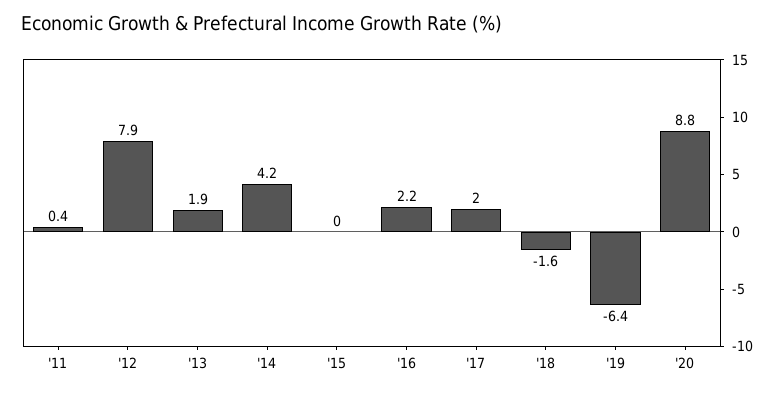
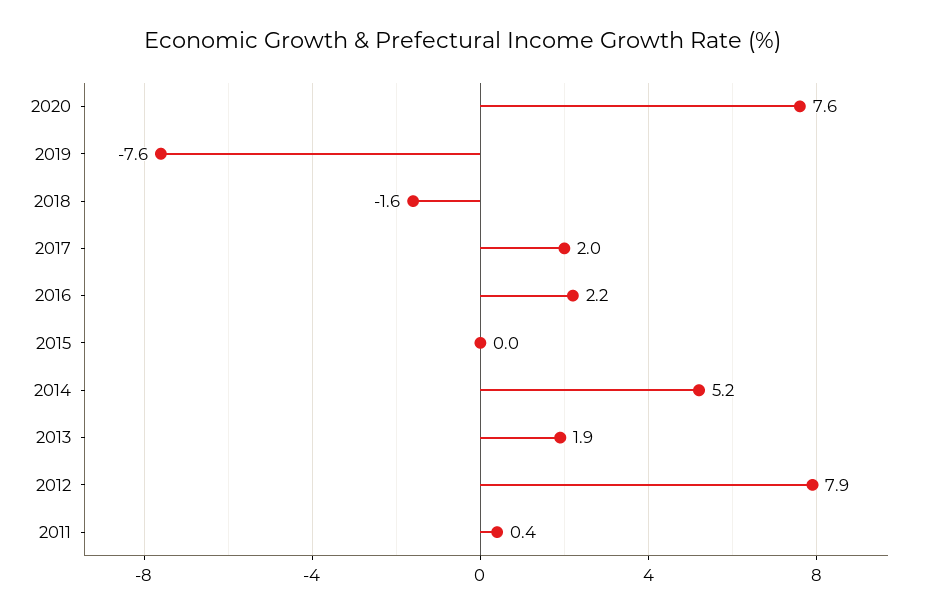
'14: 4.2 -> 5.2
'19: -6.4 -> -7.6
'20: 8.8 -> 7.6

